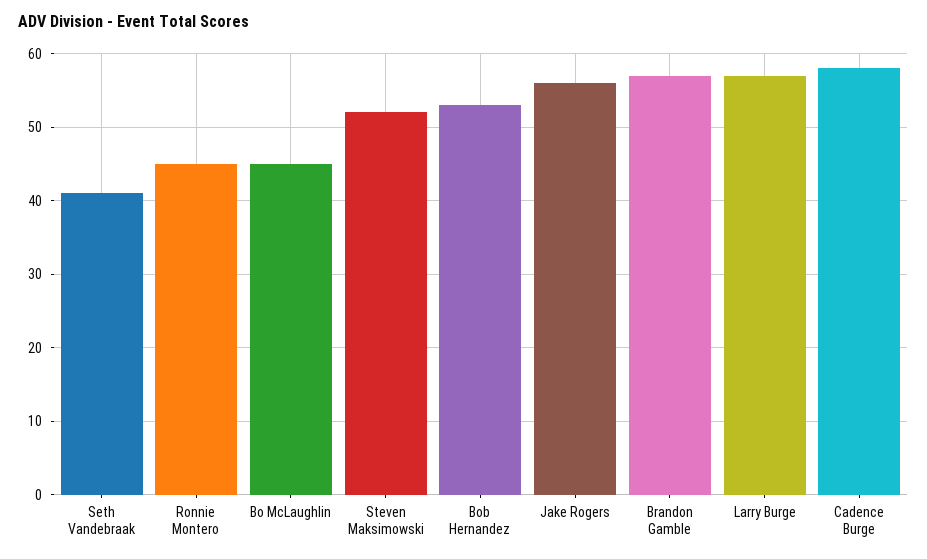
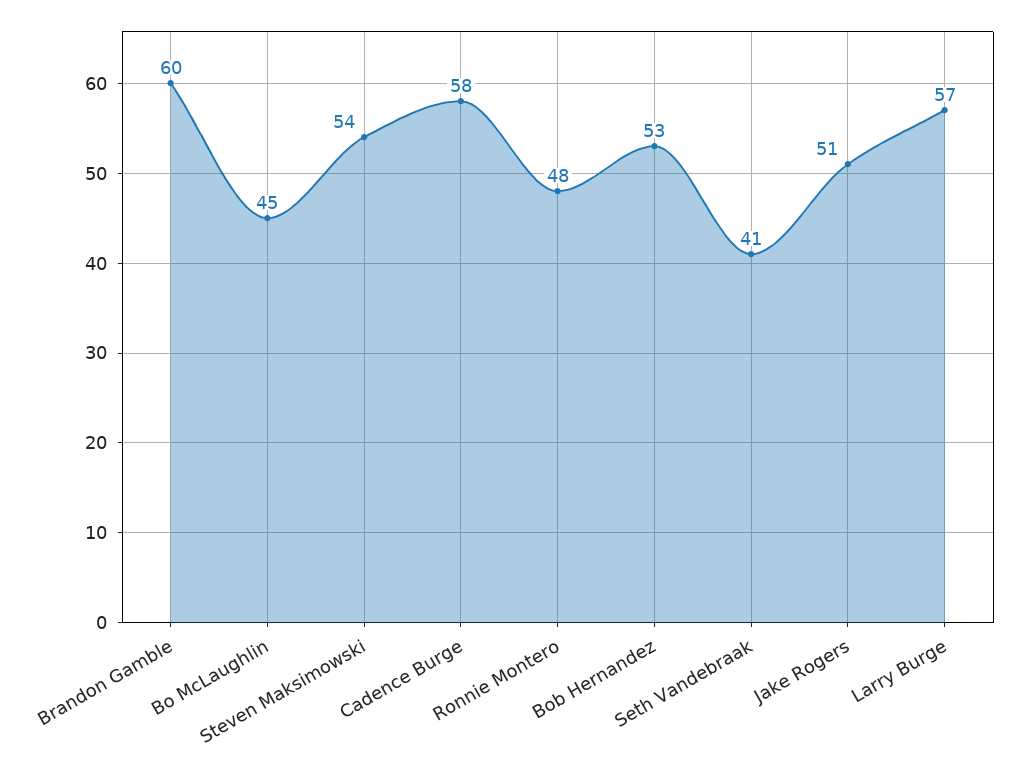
Ronnie Montero: 45 -> 48
Steven Maksimowski: 52 -> 54
Jake Rogers: 56 -> 51
Brandon Gamble: 57 -> 60

